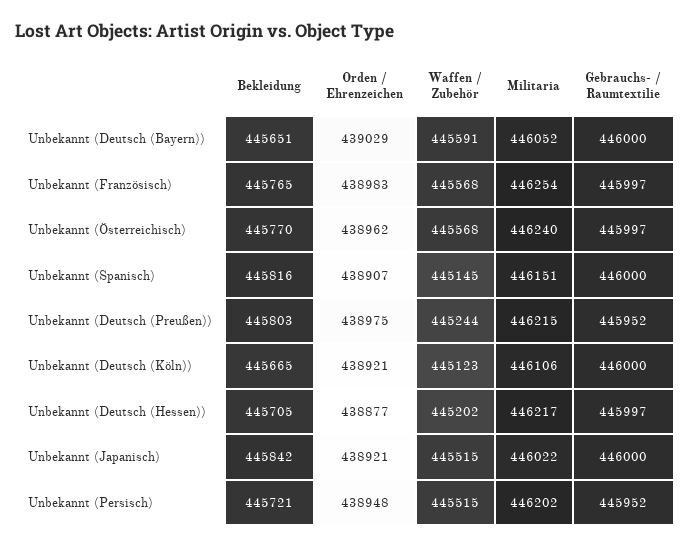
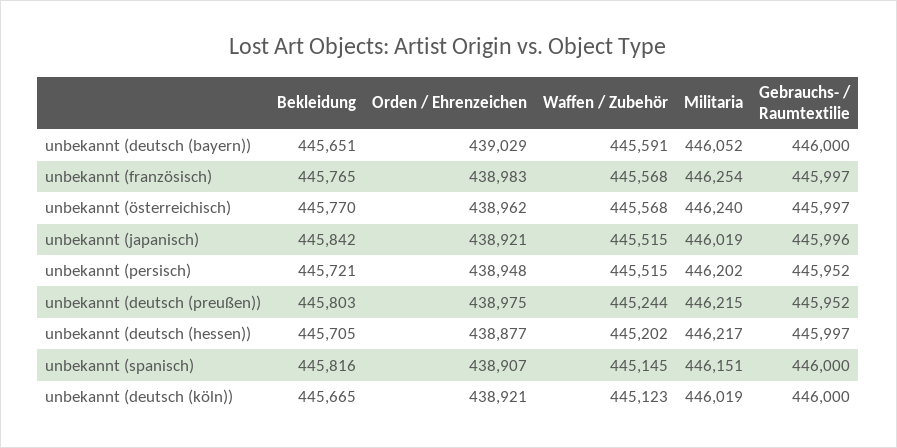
Militaria, Unbekannt (Deutsch (Köln)): 446106 -> 446019
Militaria, Unbekannt (Japanisch): 446022 -> 446019
Gebrauchs- / Raumtextilie, Unbekannt (Japanisch): 446000 -> 445996

